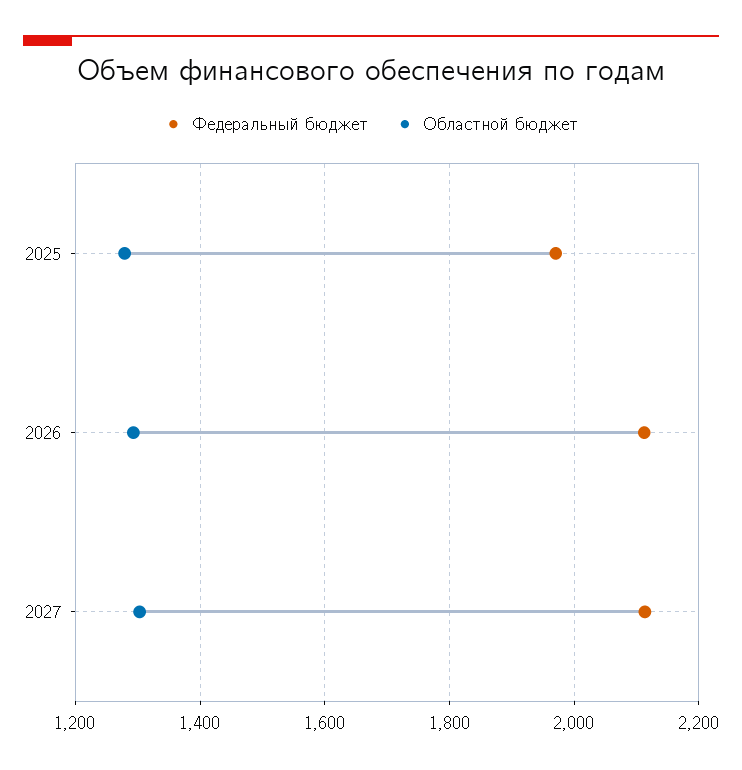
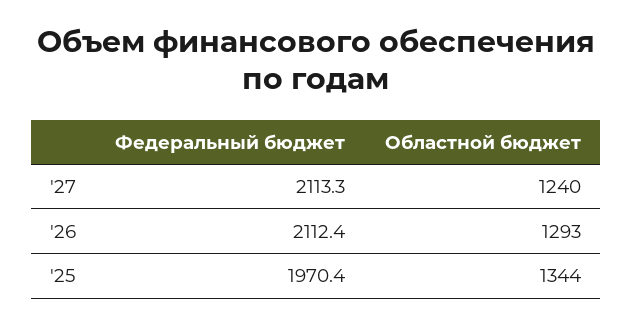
Областной бюджет, 2025: 1280 -> 1344
Областной бюджет, 2027: 1300 -> 1240

